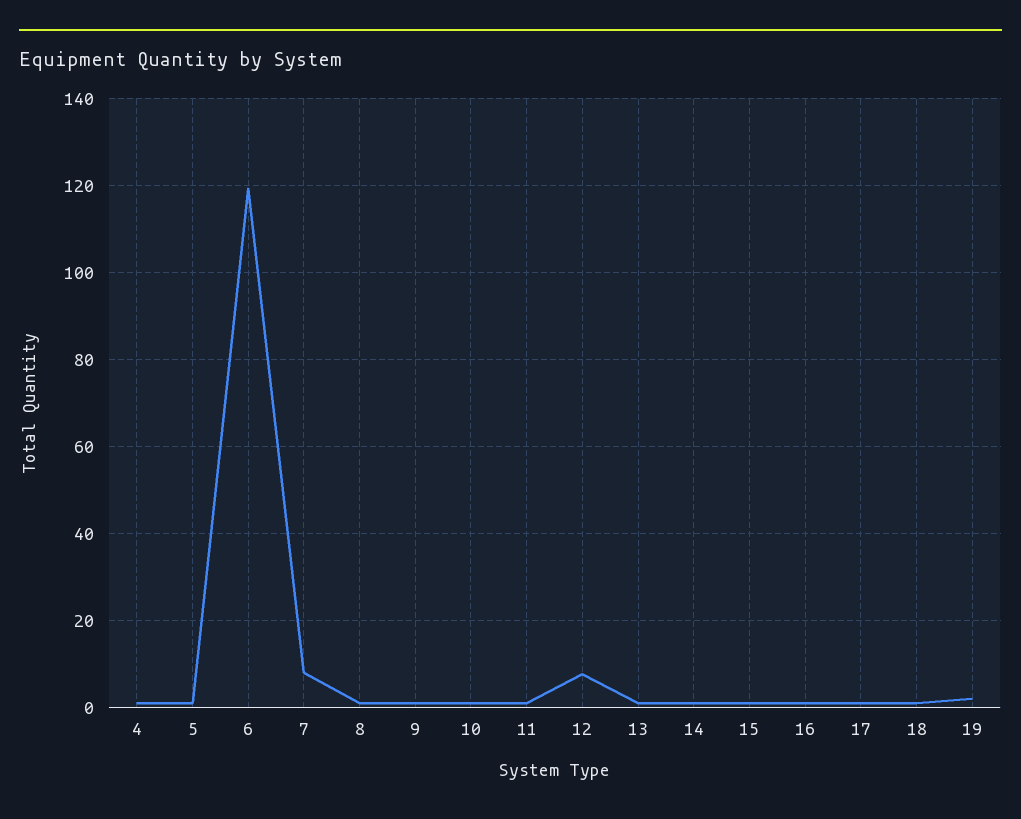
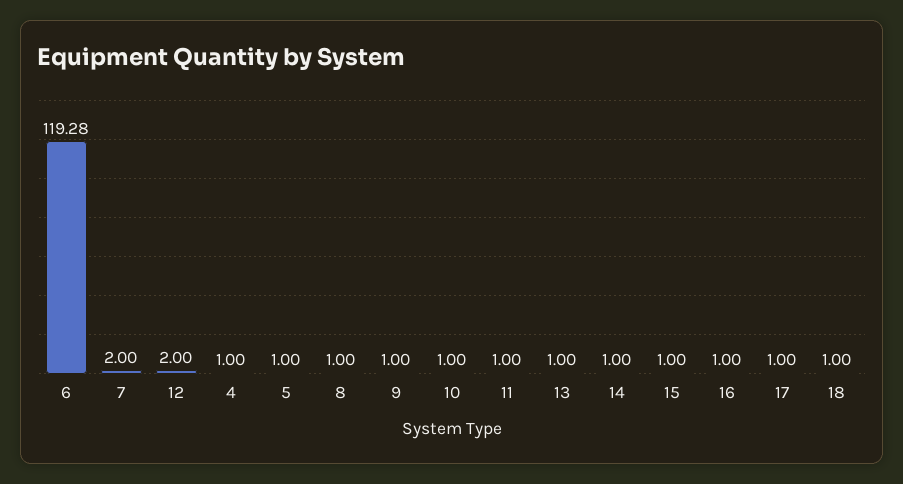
7: 8 -> 2
12: 8 -> 2
19: 2 -> none

